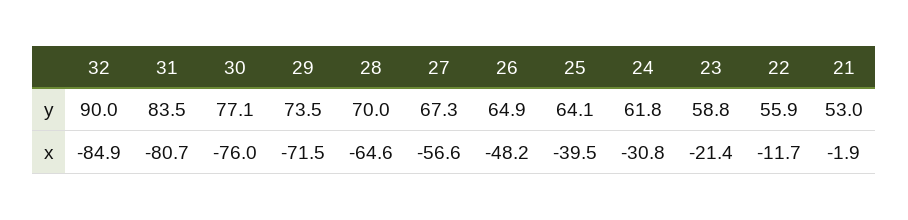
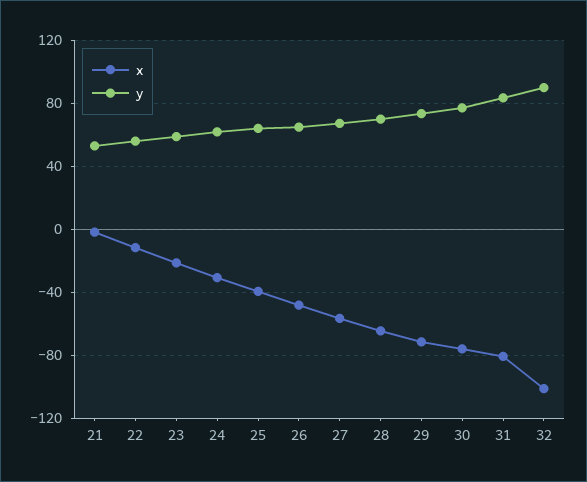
x, 32: -84.9 -> -100

